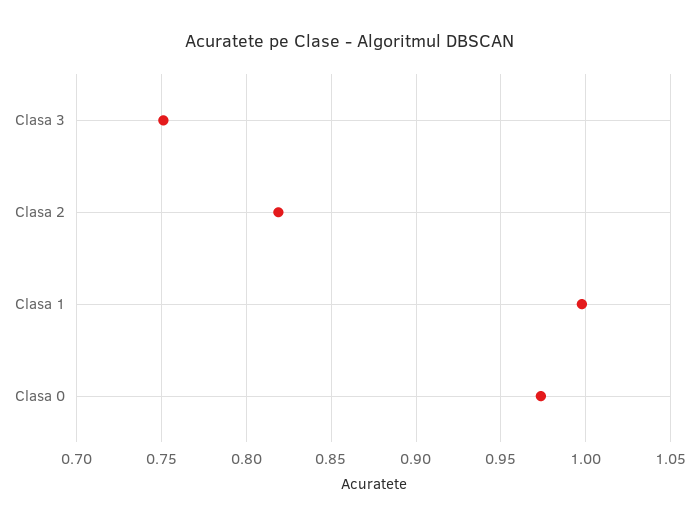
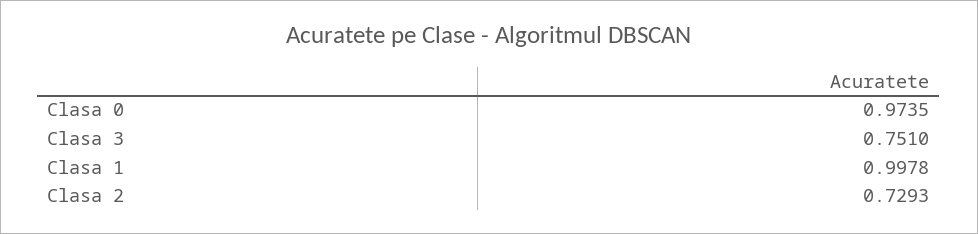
Clasa 2: 0.82 -> 0.7293

